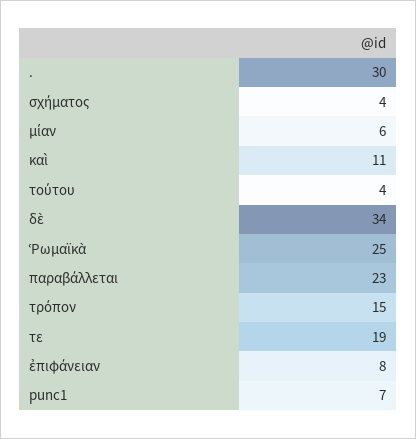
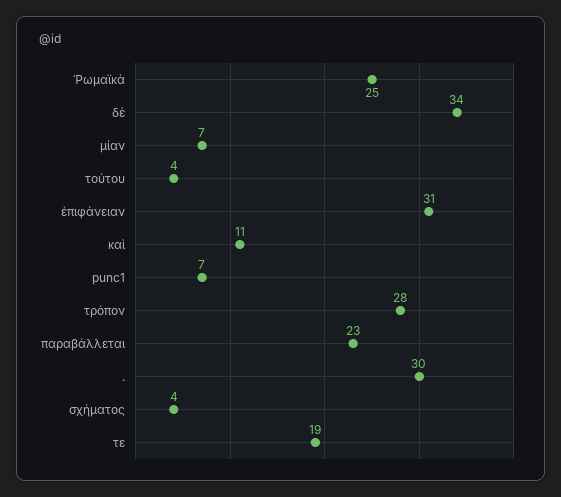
μίαν: 6 -> 7
τρόπον: 15 -> 28
ἐπιφάνειαν: 8 -> 31

